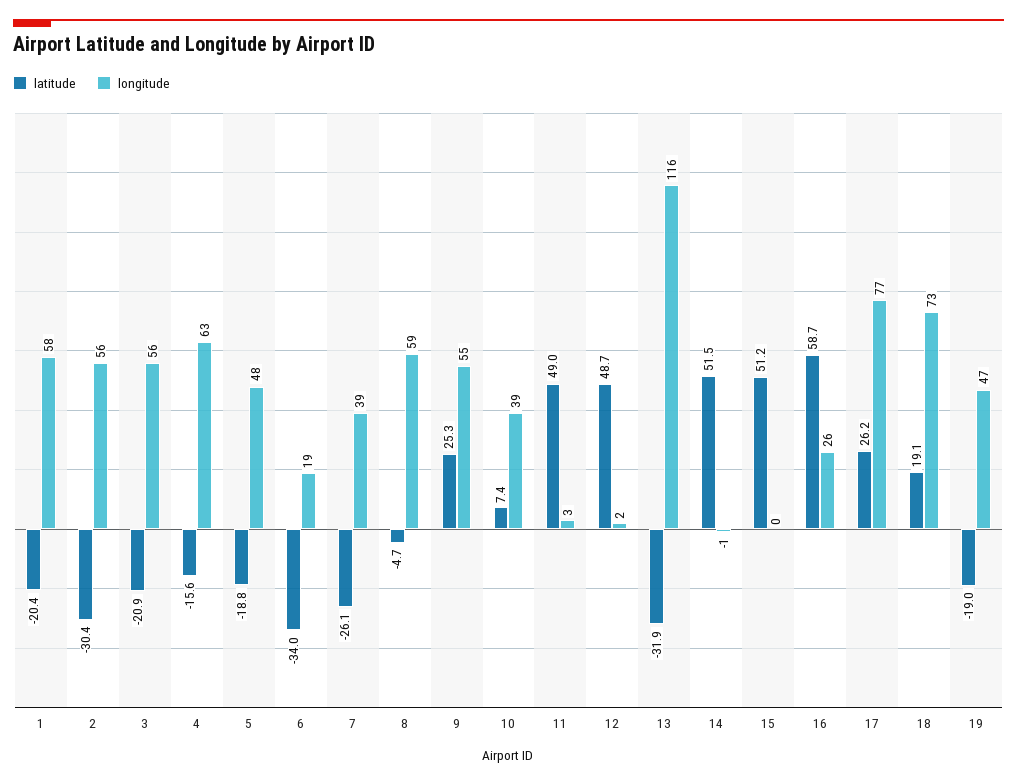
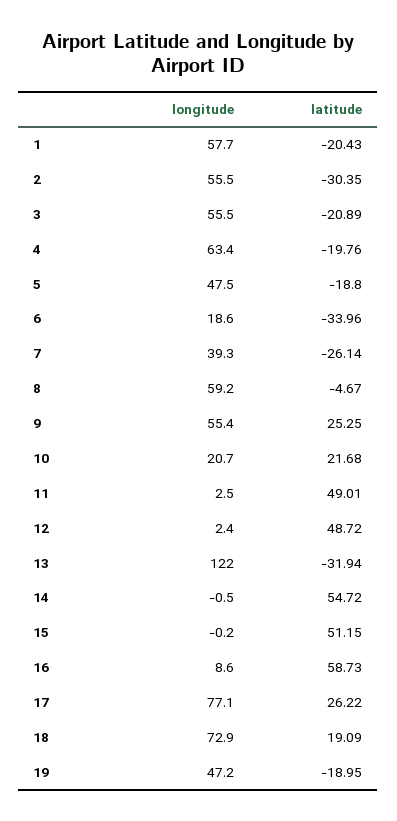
latitude, 4: -15.6 -> -19.76
latitude, 10: 7.4 -> 21.68
longitude, 10: 39 -> 20.7
longitude, 13: 116 -> 122
latitude, 14: 51.5 -> 54.72
longitude, 16: 26 -> 8.6

